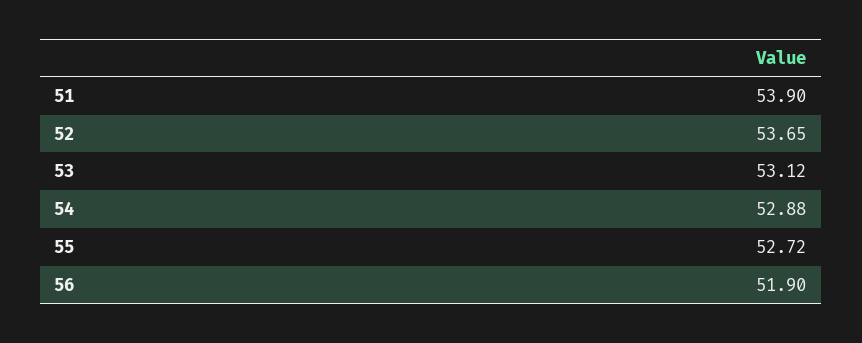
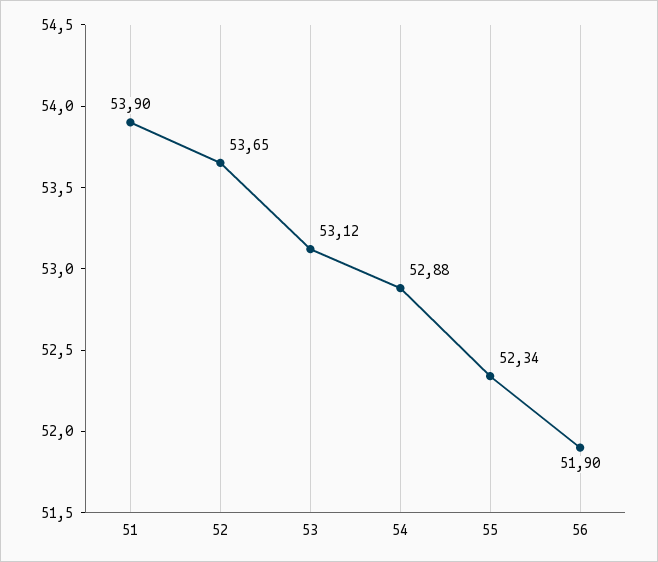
55: 52.72 -> 52.34

